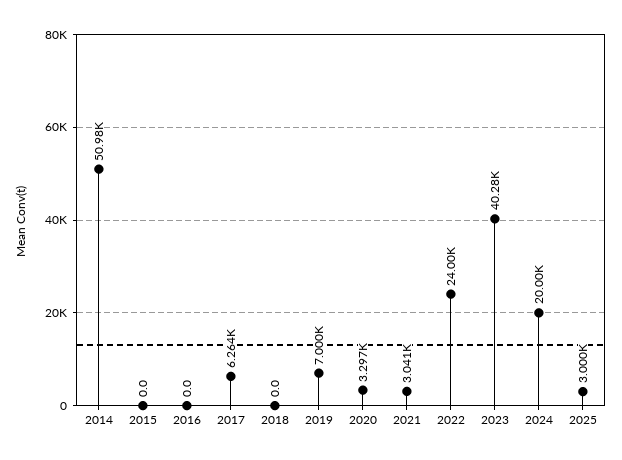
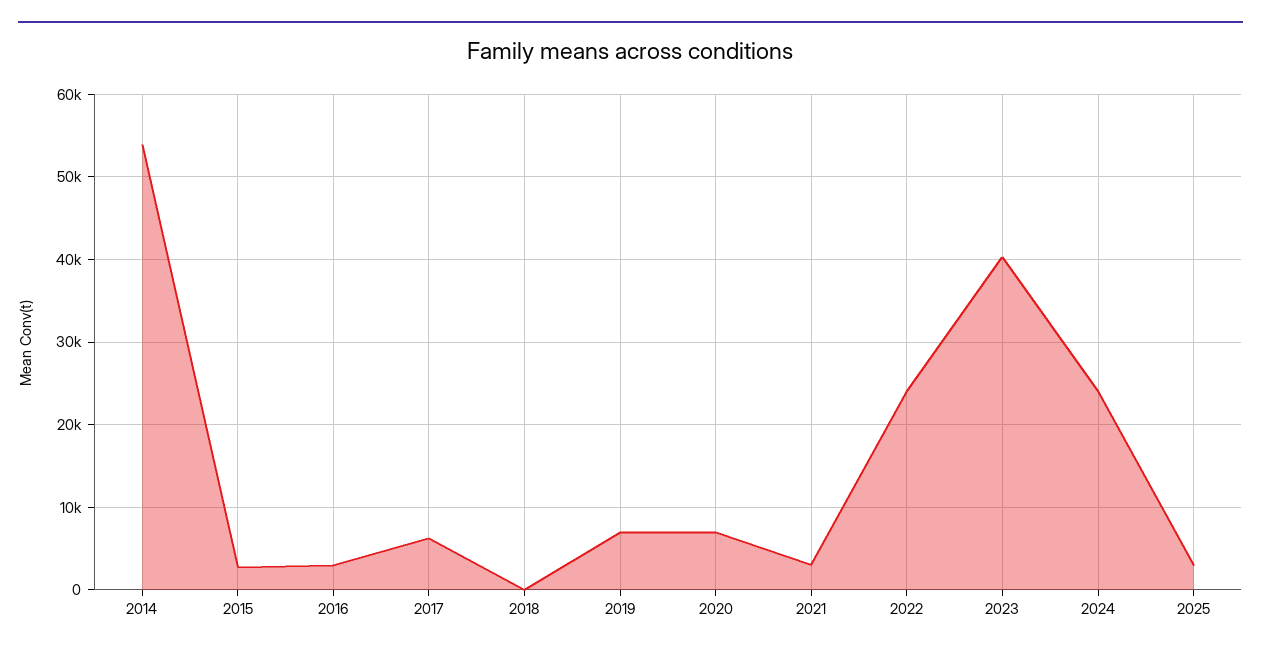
2014: 50980 -> 54000
2015: 0 -> 3000
2016: 0 -> 3000
2020: 3297 -> 7000
2024: 20000 -> 24000

